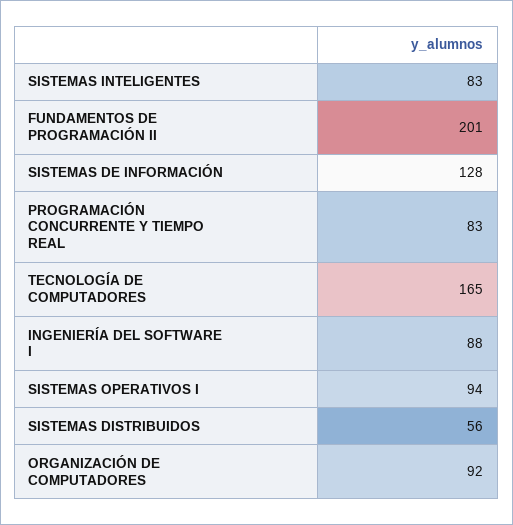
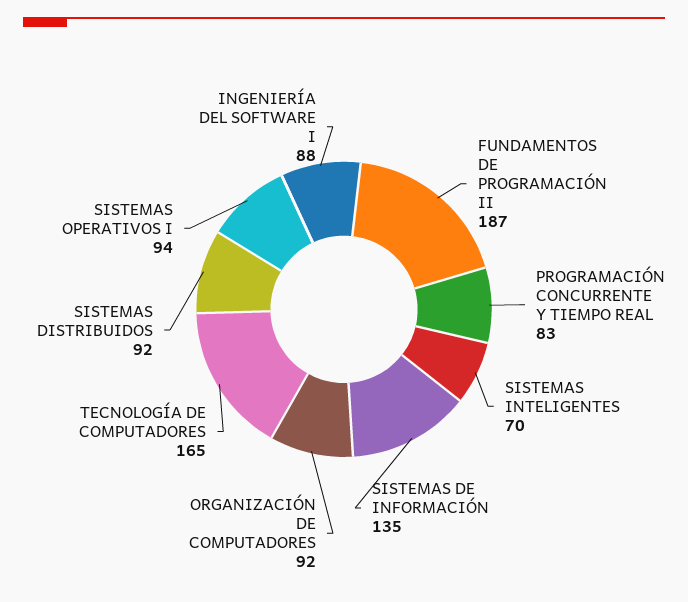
SISTEMAS INTELIGENTES: 83 -> 70
FUNDAMENTOS DE PROGRAMACIÓN II: 201 -> 187
SISTEMAS DE INFORMACIÓN: 128 -> 135
SISTEMAS DISTRIBUIDOS: 56 -> 92

